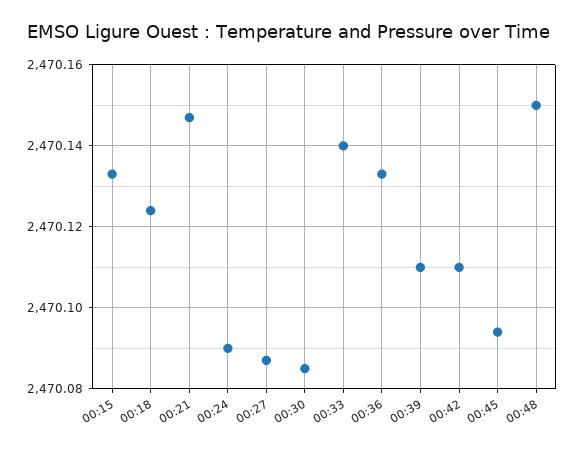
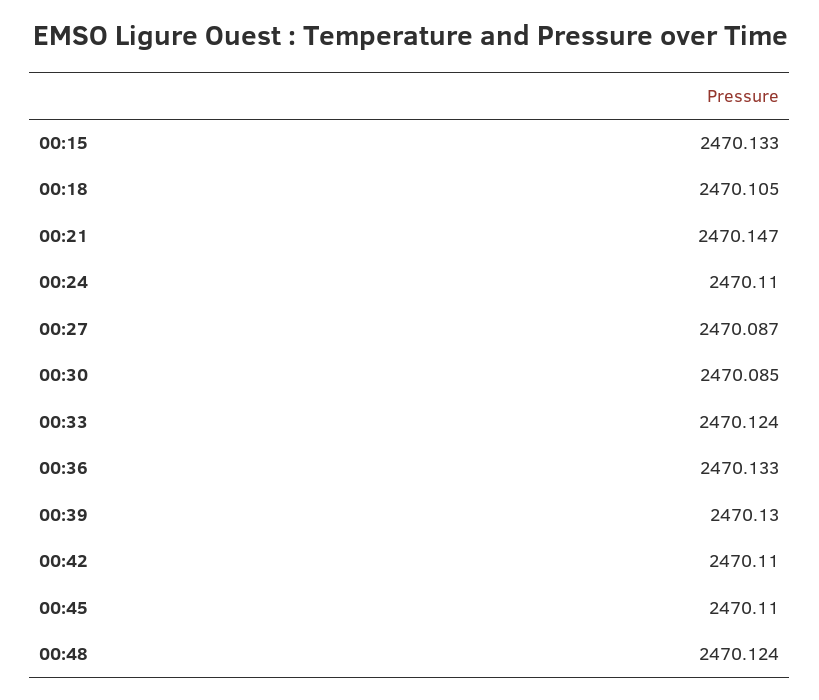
00:18: 2470.125 -> 2470.105
00:24: 2470.09 -> 2470.11
00:33: 2470.14 -> 2470.124
00:39: 2470.11 -> 2470.13
00:45: 2470.095 -> 2470.11
00:48: 2470.15 -> 2470.124

